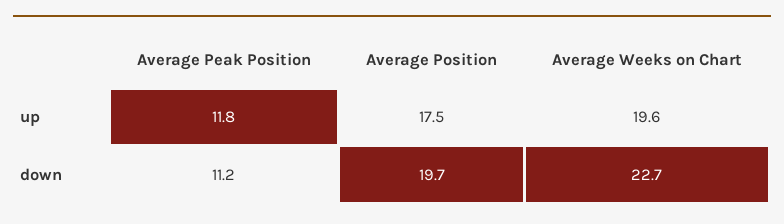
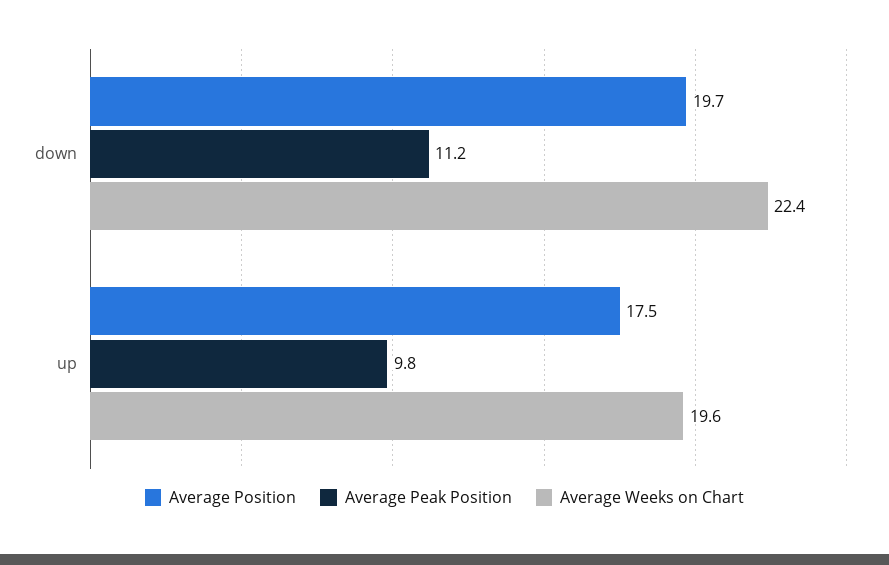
Average Peak Position, up: 11.8 -> 9.8
Average Weeks on Chart, down: 22.7 -> 22.4

